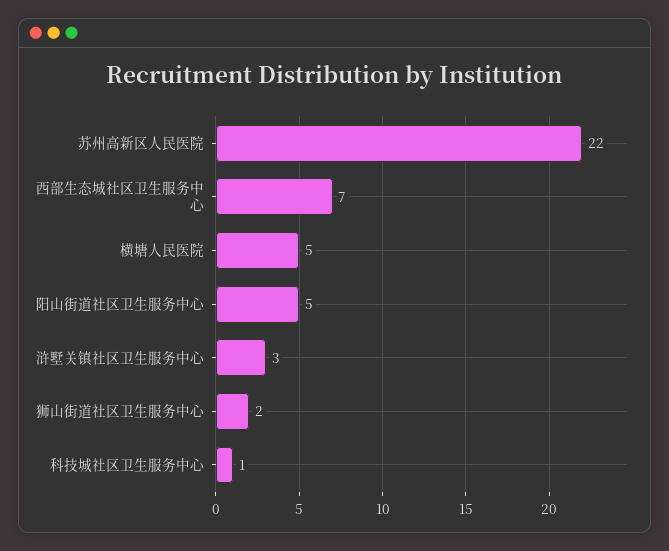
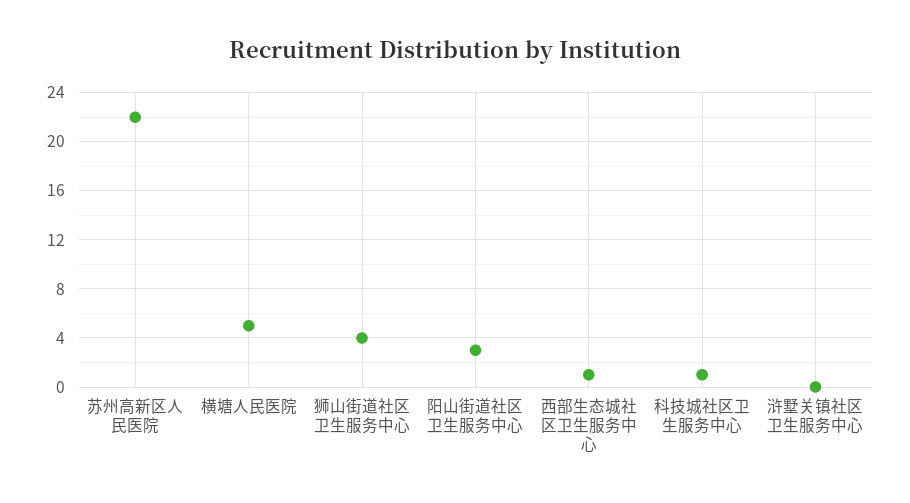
西部生态城社区卫生服务中心: 7 -> 1
阳山街道社区卫生服务中心: 5 -> 3
浒墅关镇社区卫生服务中心: 3 -> 0
狮山街道社区卫生服务中心: 2 -> 4

